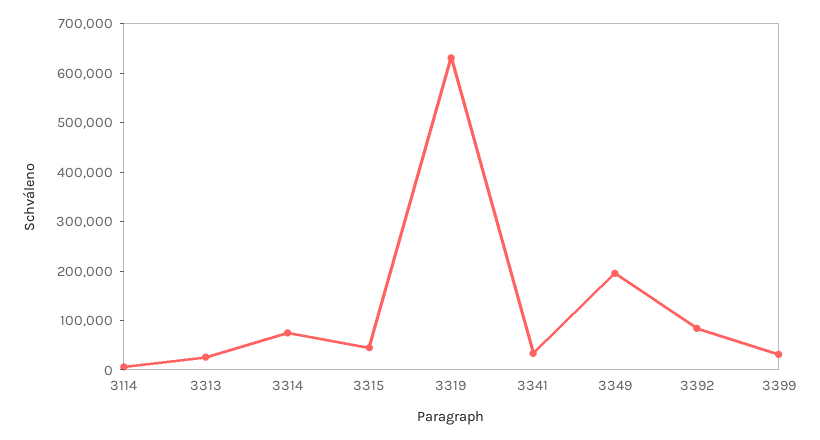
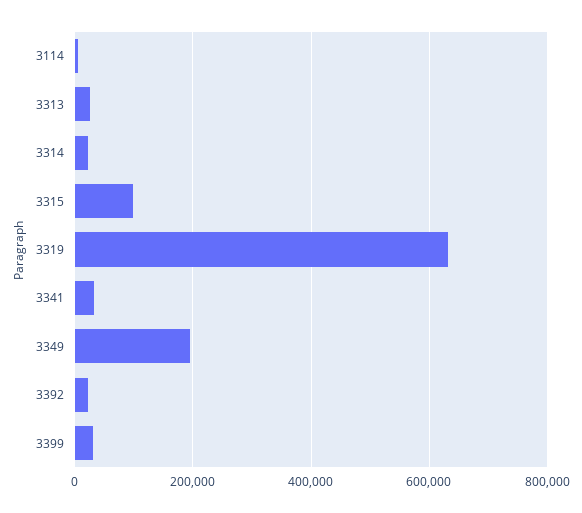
3314: 80000 -> 20000
3315: 40000 -> 100000
3392: 80000 -> 20000

